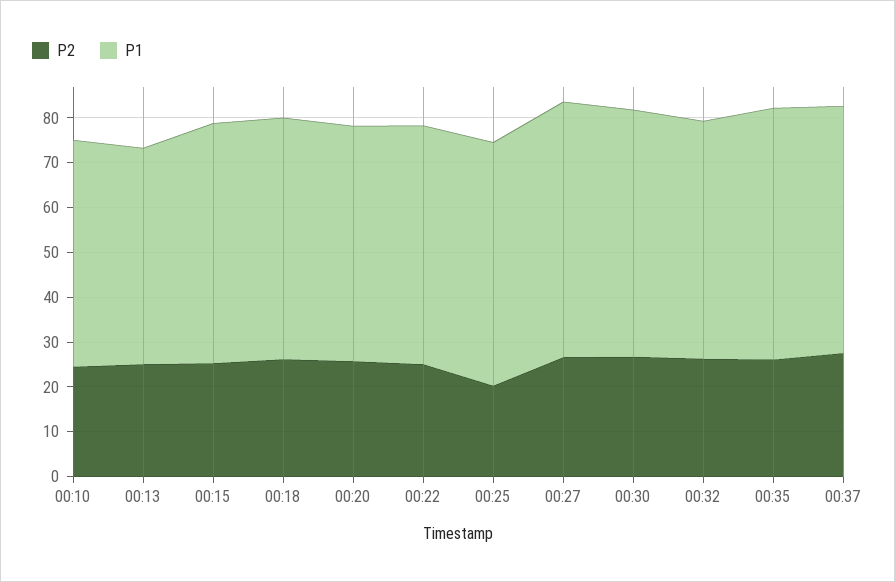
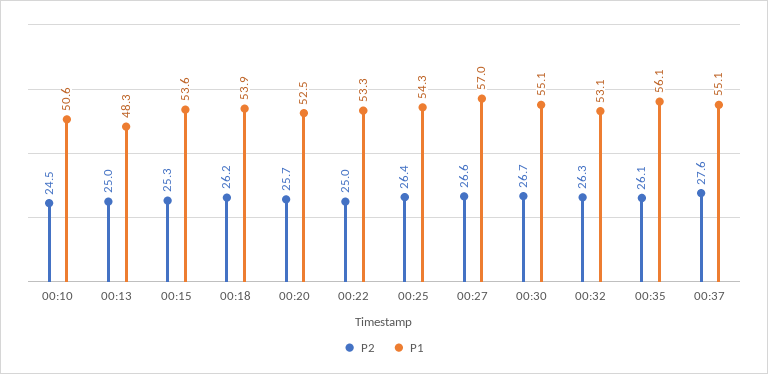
P2, 00:25: 20 -> 26.4

